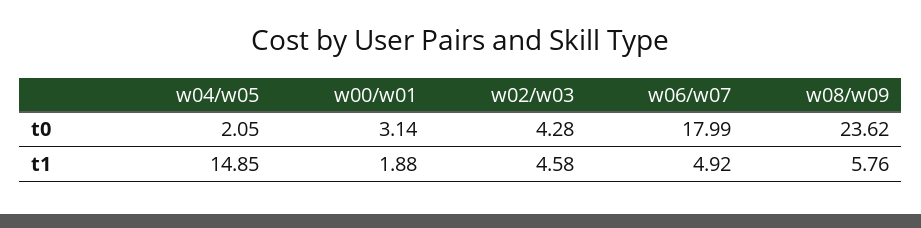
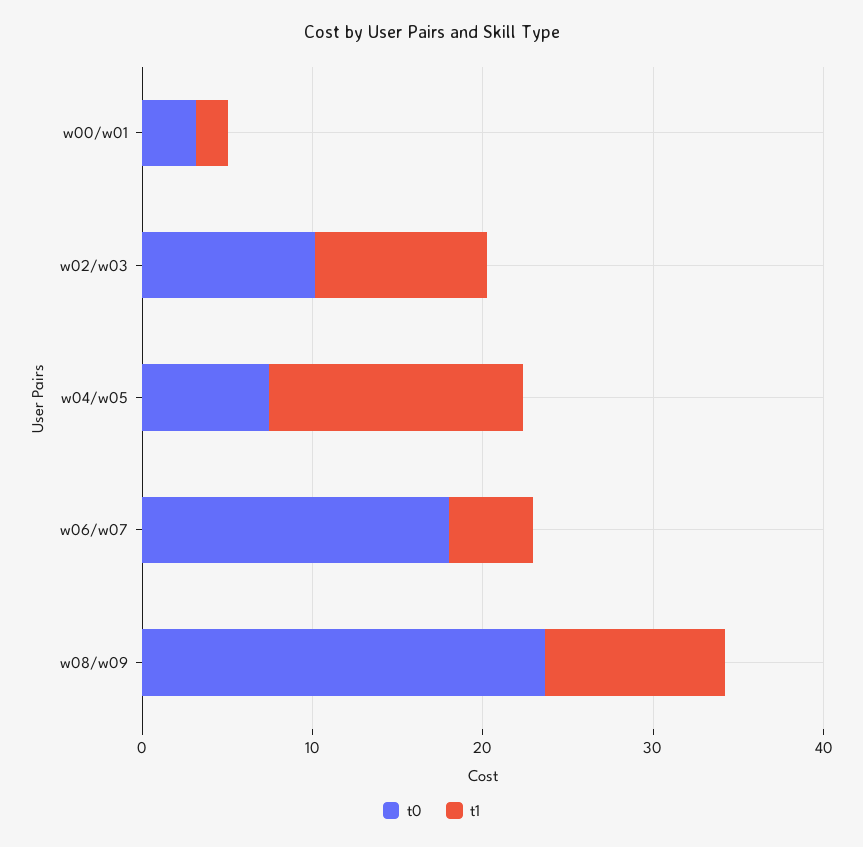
t0, w04/w05: 2.05 -> 8
t0, w02/w03: 4.28 -> 10
t1, w02/w03: 4.58 -> 10
t1, w08/w09: 5.76 -> 10

